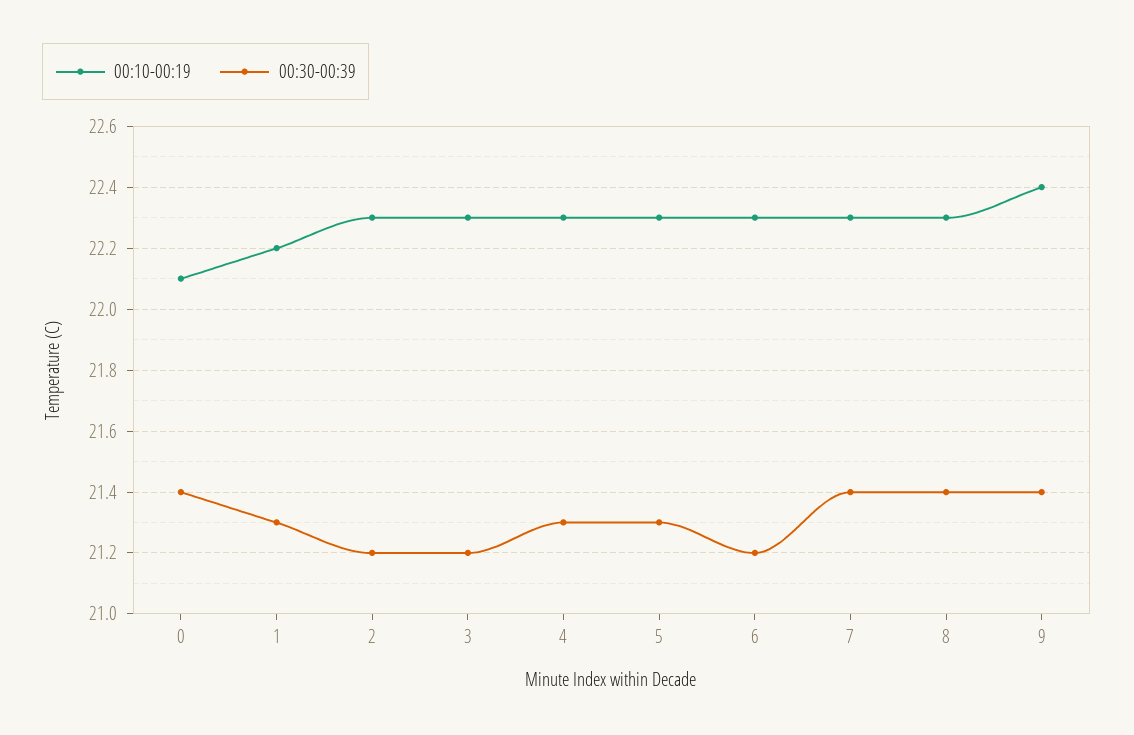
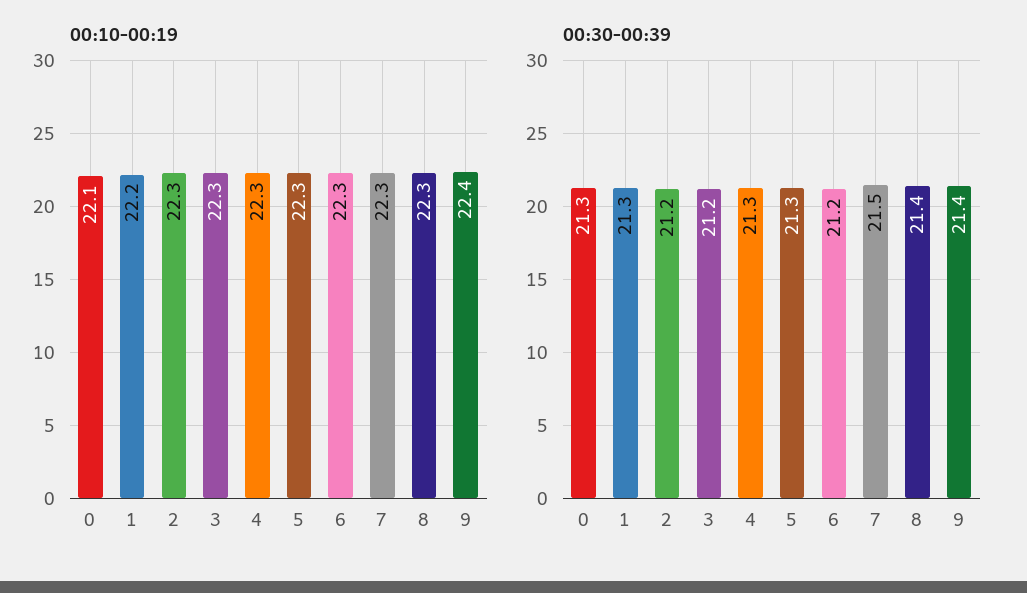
00:30-00:39, 0: 21.4 -> 21.3
00:30-00:39, 7: 21.4 -> 21.5

